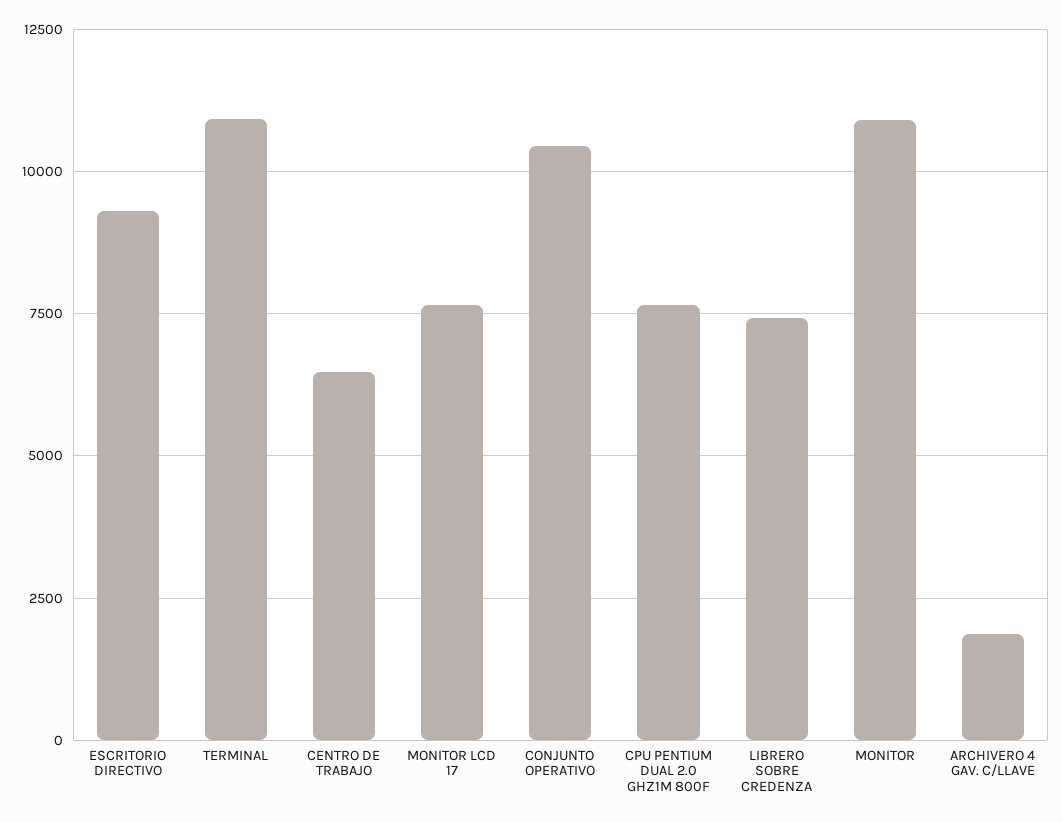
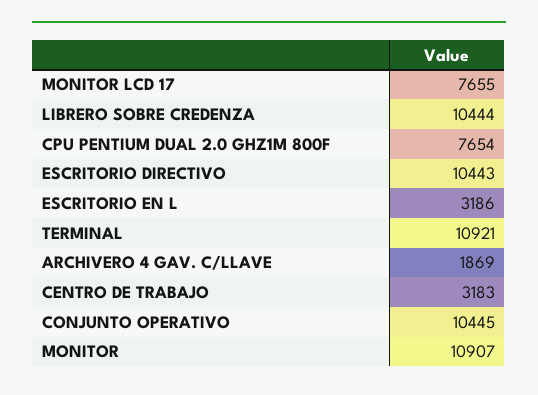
ESCRITORIO DIRECTIVO: 9250 -> 10443
CENTRO DE TRABAJO: 6500 -> 3183
LIBRERO SOBRE CREDENZA: 7500 -> 10444
ESCRITORIO EN L: none -> 3186

